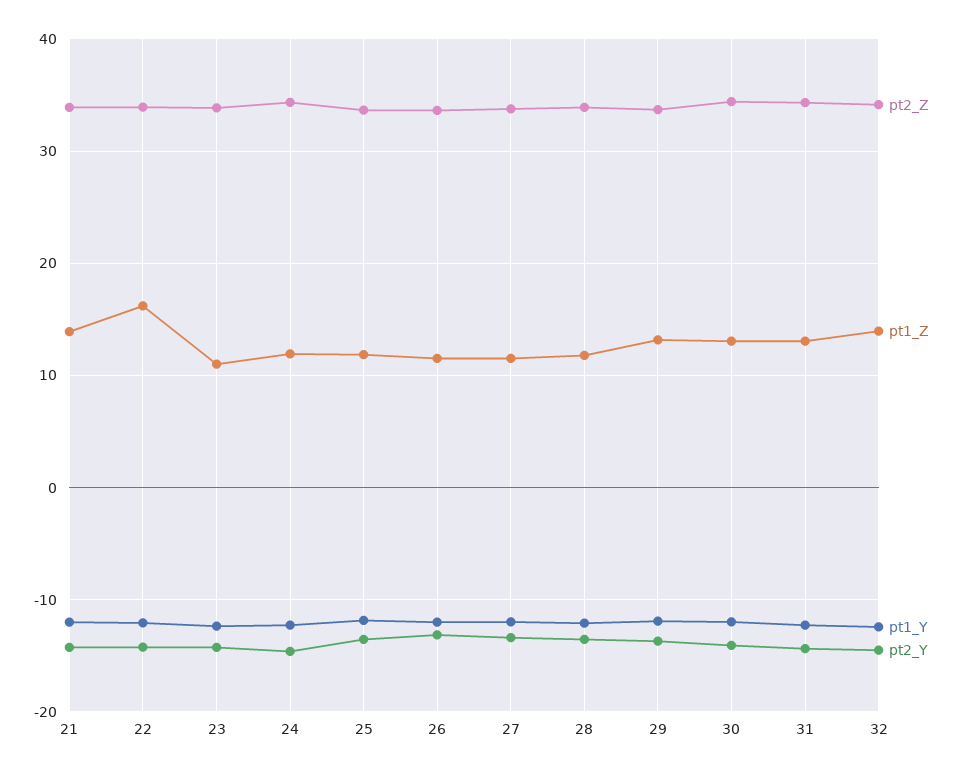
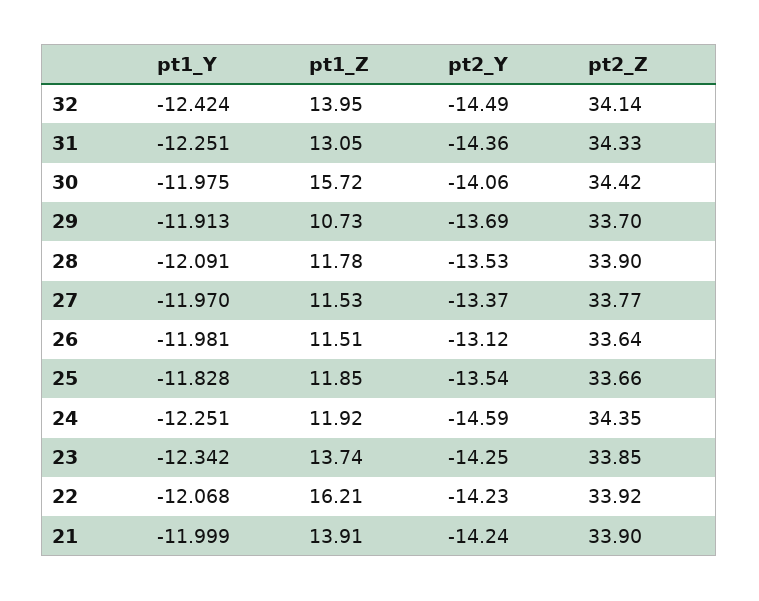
pt1_Z, 23: 11 -> 13.74
pt1_Z, 29: 13 -> 10.73
pt1_Z, 30: 13 -> 15.72

